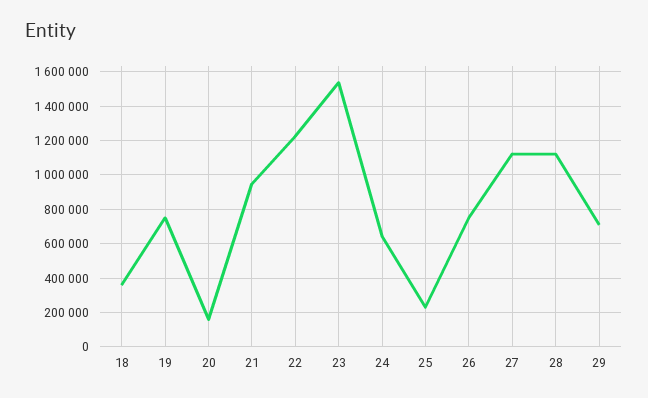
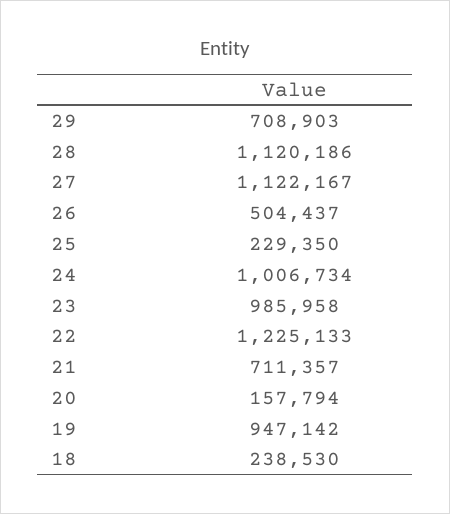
18: 350000 -> 238530
19: 750000 -> 947142
21: 950000 -> 711357
23: 1550000 -> 985958
24: 650000 -> 1006734
26: 750000 -> 504437

